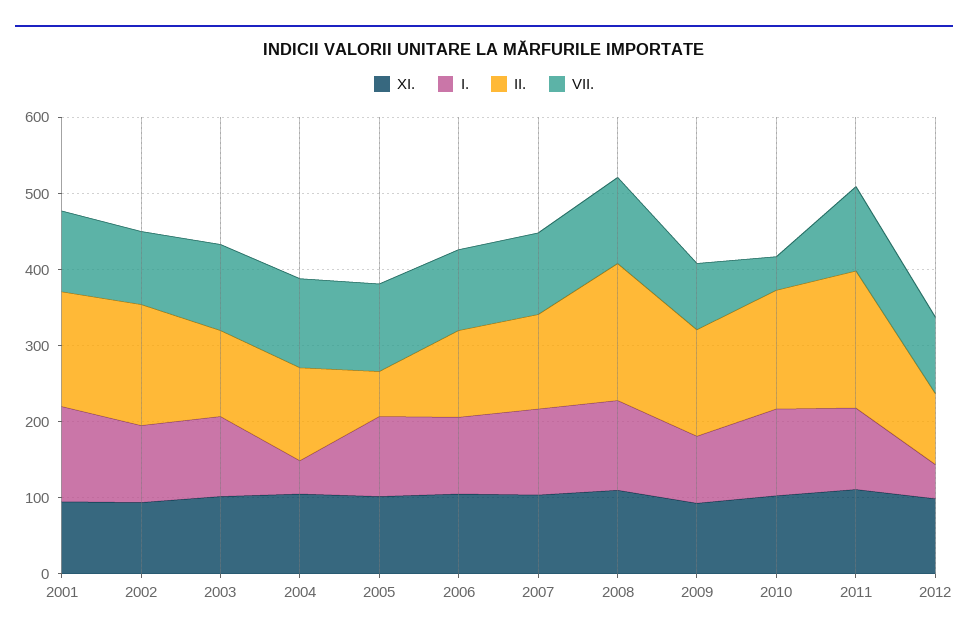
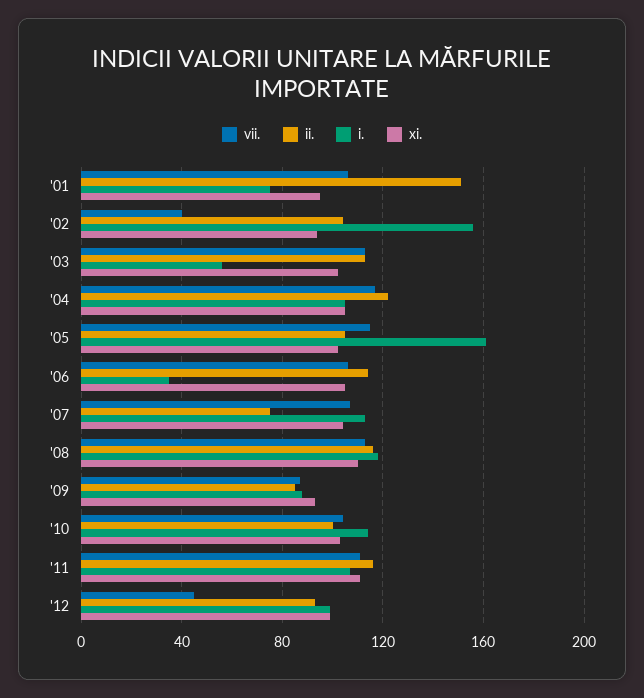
I., 2001: 120 -> 75
I., 2002: 100 -> 155
II., 2002: 160 -> 105
VII., 2002: 100 -> 40
I., 2003: 100 -> 55
I., 2004: 40 -> 105
I., 2005: 100 -> 160
II., 2005: 60 -> 105
I., 2006: 100 -> 35
II., 2007: 120 -> 75
II., 2008: 180 -> 115
II., 2009: 140 -> 85
II., 2010: 160 -> 100
VII., 2010: 40 -> 105
II., 2011: 180 -> 115
I., 2012: 40 -> 100
VII., 2012: 100 -> 45

